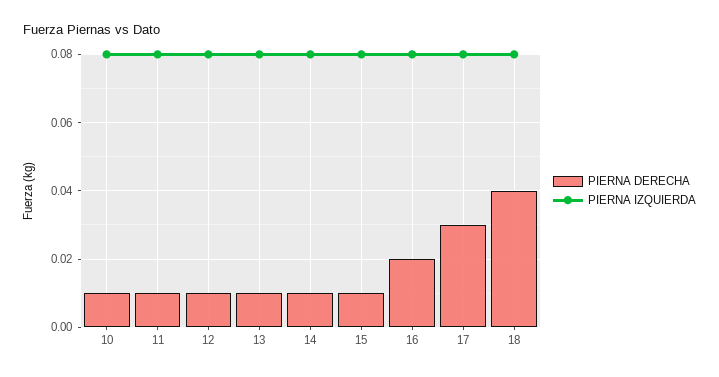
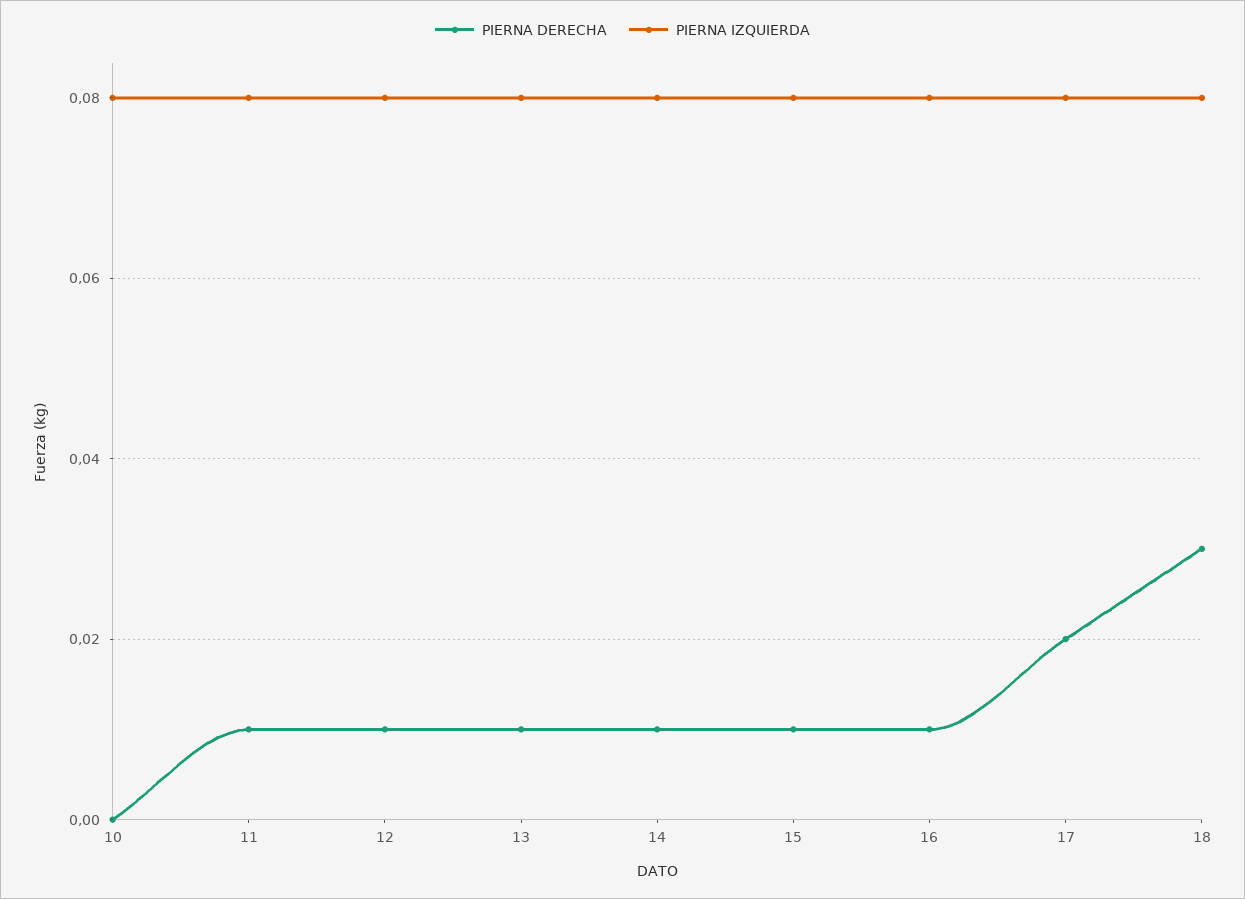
PIERNA DERECHA, 10: 0.01 -> 0
PIERNA DERECHA, 16: 0.02 -> 0.01
PIERNA DERECHA, 17: 0.03 -> 0.02
PIERNA DERECHA, 18: 0.04 -> 0.03

